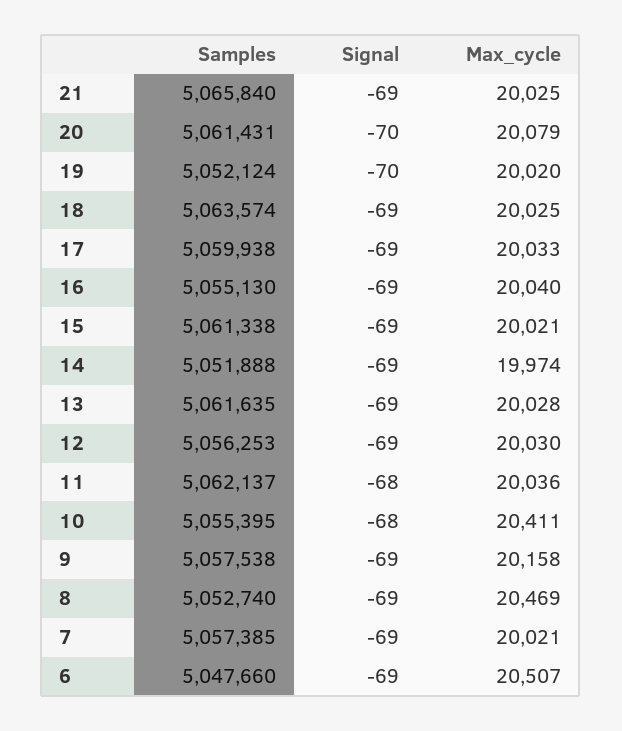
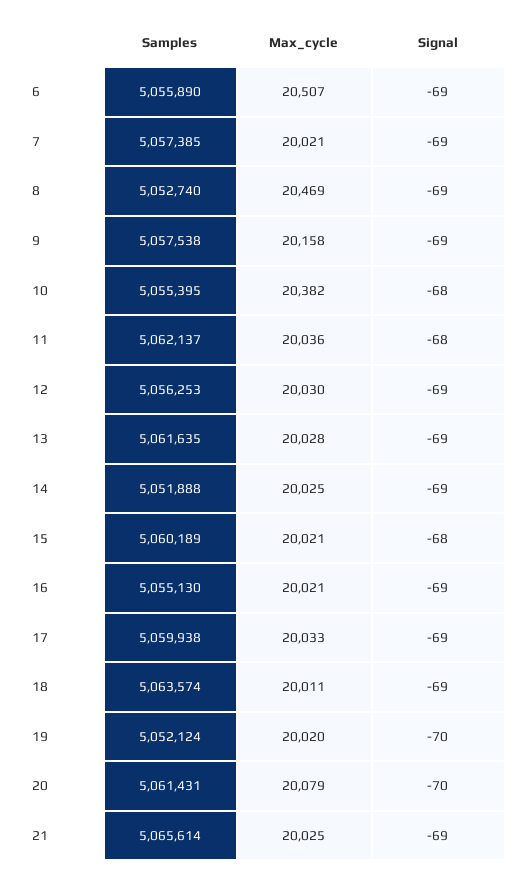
Samples, 21: 5065840 -> 5065614
Max_cycle, 18: 20025 -> 20011
Max_cycle, 16: 20040 -> 20021
Samples, 15: 5061338 -> 5060189
Signal, 15: -69 -> -68
Max_cycle, 14: 19974 -> 20025
Max_cycle, 10: 20411 -> 20382
Samples, 6: 5047660 -> 5055890

